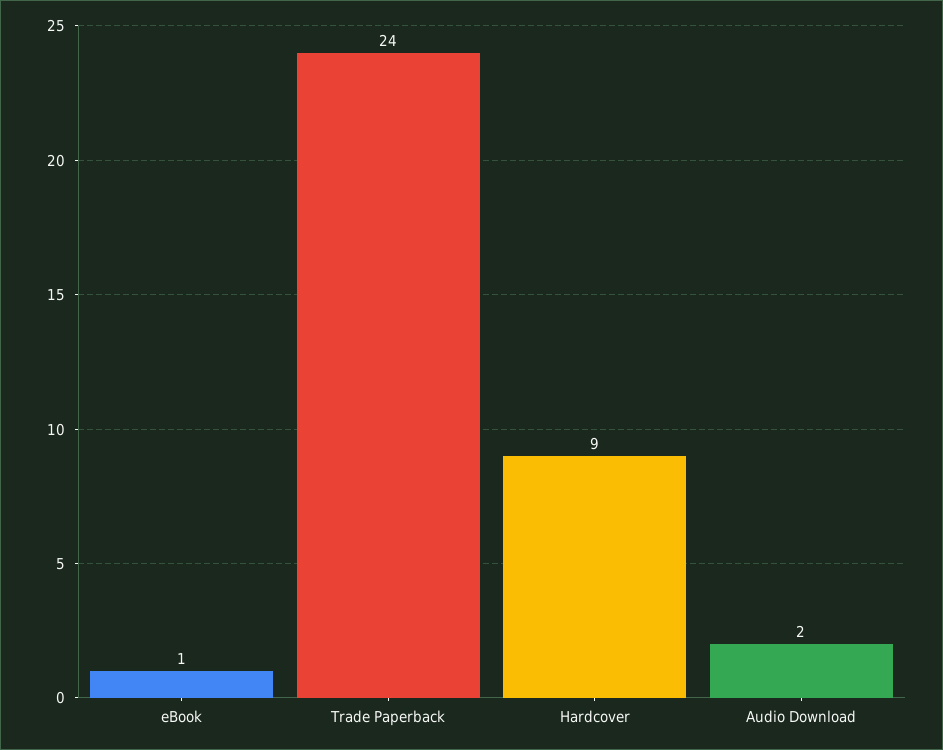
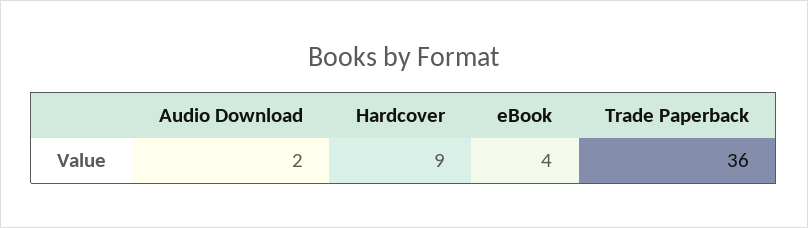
eBook: 1 -> 4
Trade Paperback: 24 -> 36

